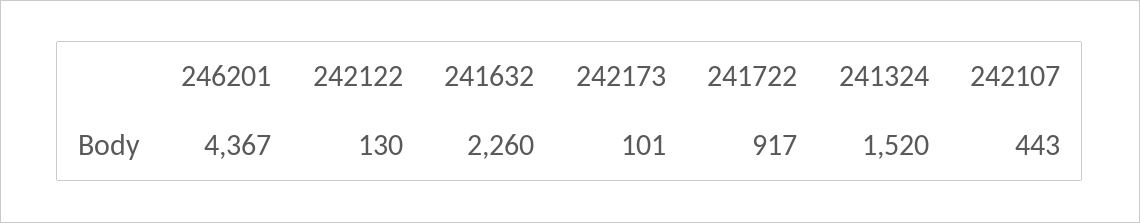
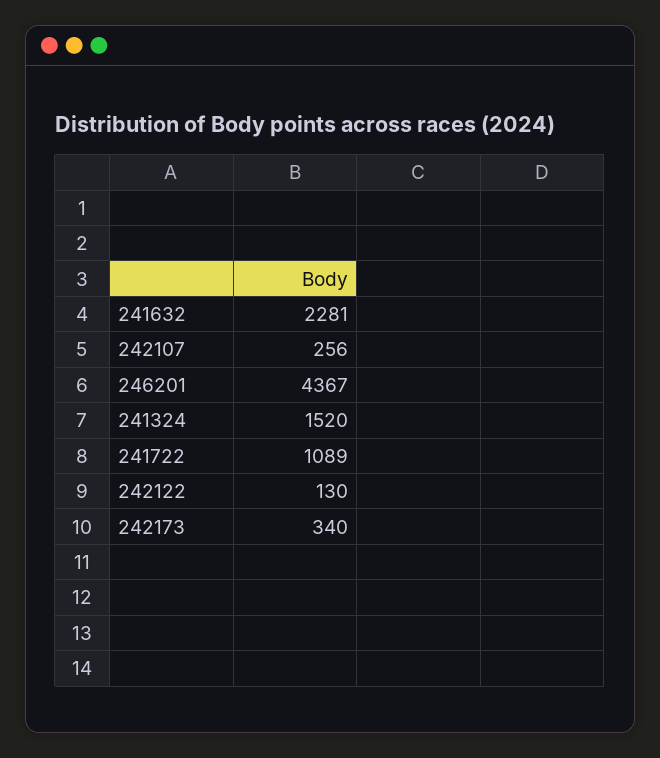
241632: 2260 -> 2281
242173: 101 -> 340
241722: 917 -> 1089
242107: 443 -> 256

